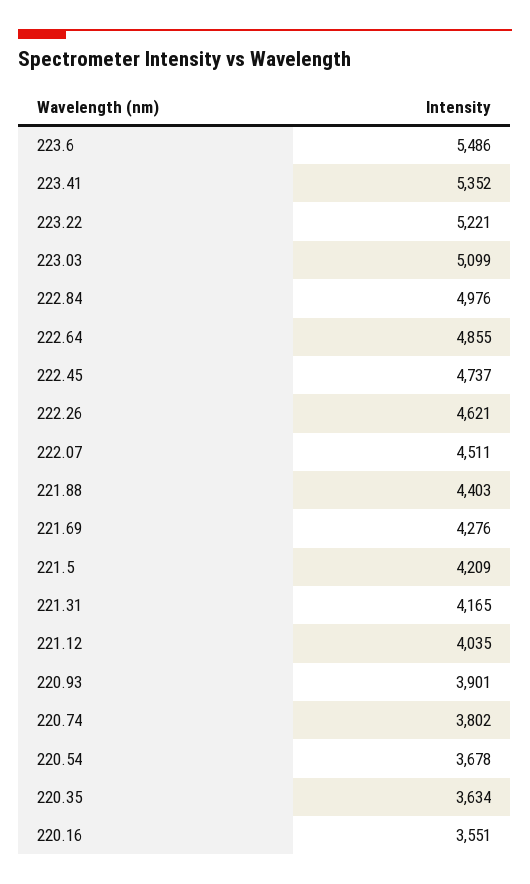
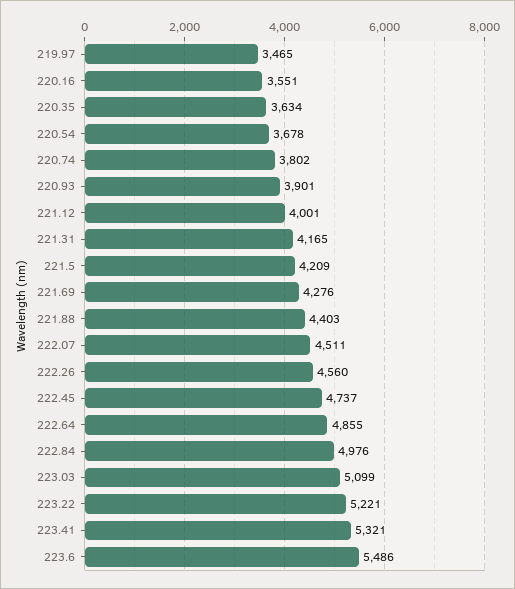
223.41: 5352 -> 5321
222.26: 4621 -> 4560
221.12: 4035 -> 4001
219.97: none -> 3465

